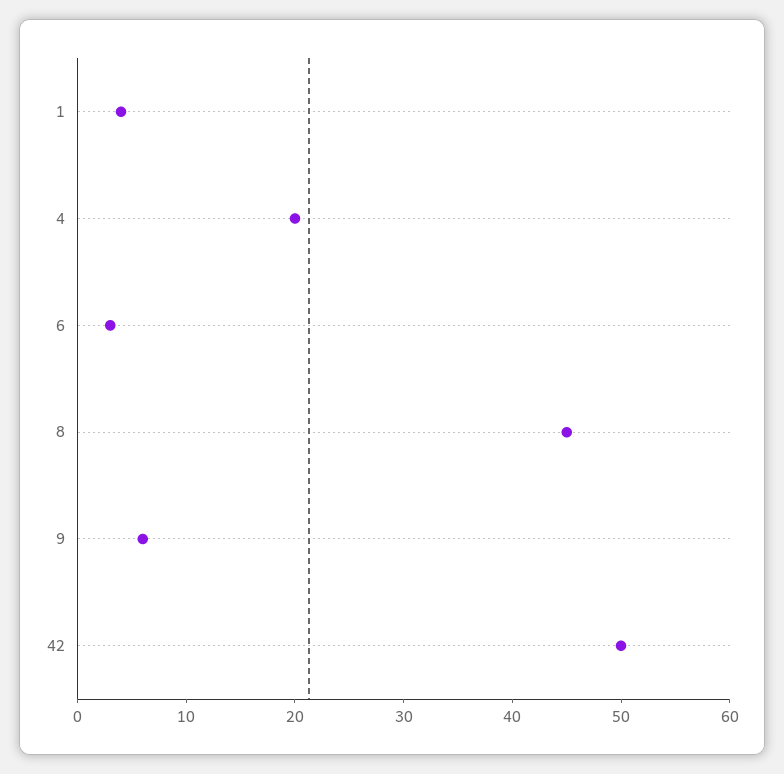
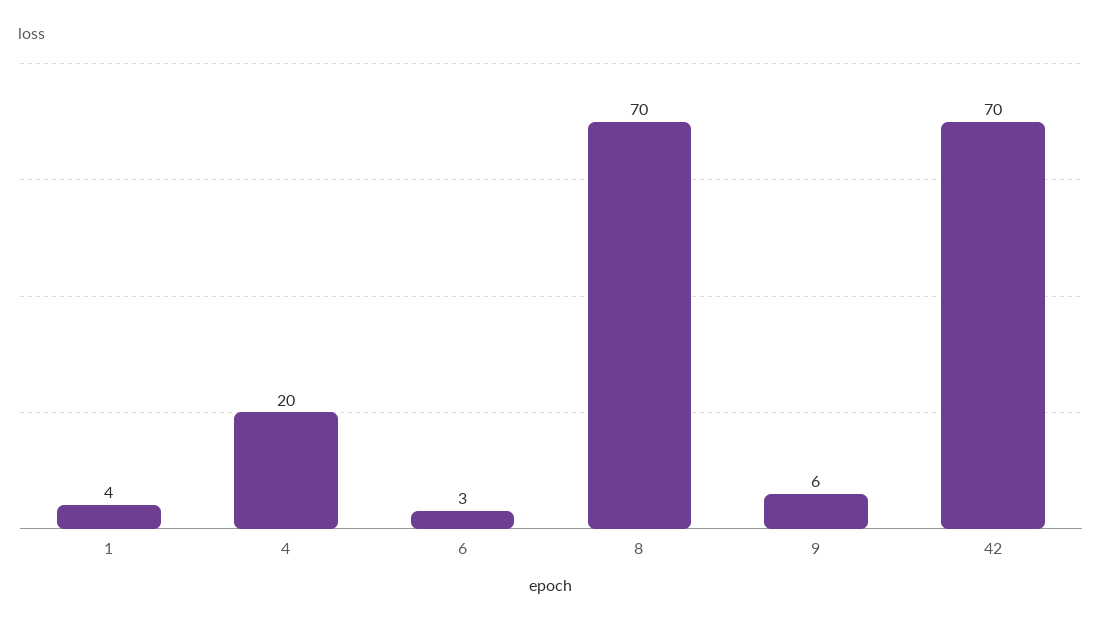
8: 45 -> 70
42: 50 -> 70

